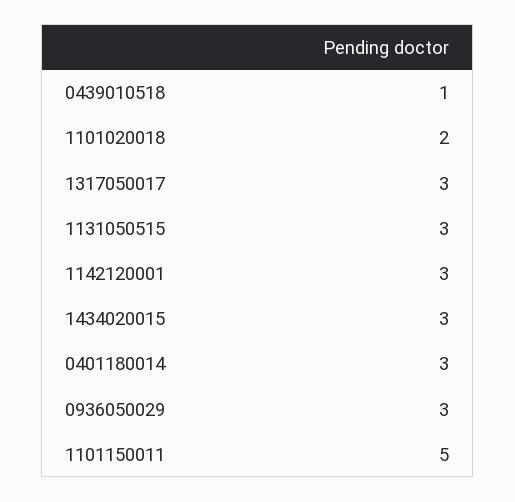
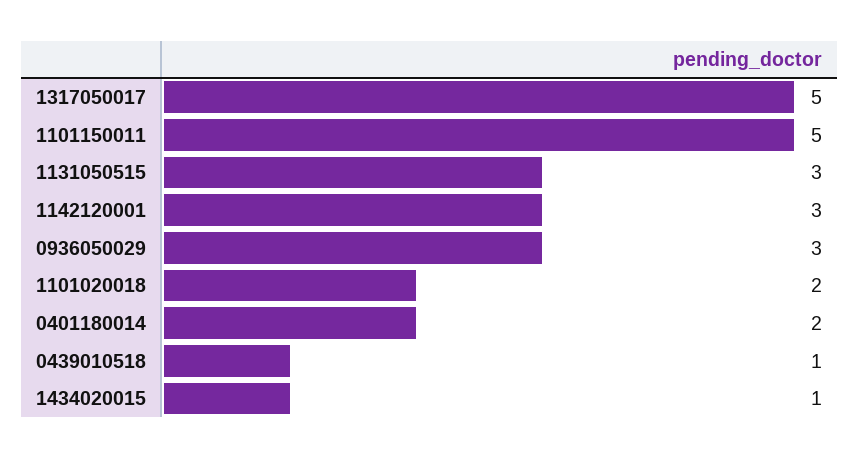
1317050017: 3 -> 5
1434020015: 3 -> 1
0401180014: 3 -> 2

